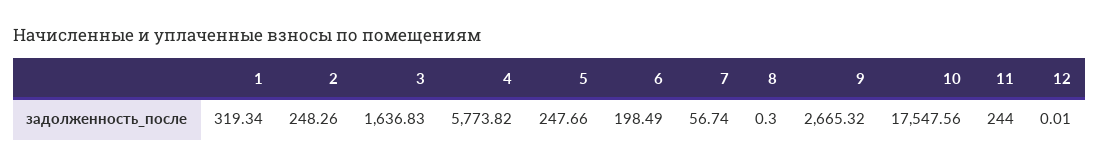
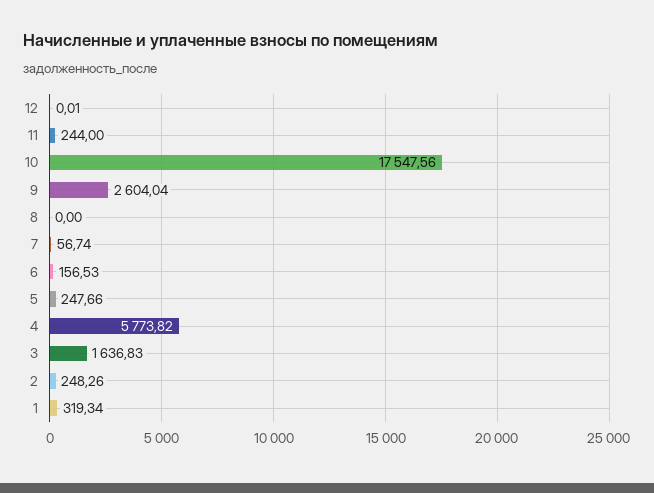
6: 198.49 -> 156.53
8: 0.3 -> 0
9: 2665.32 -> 2604.04

